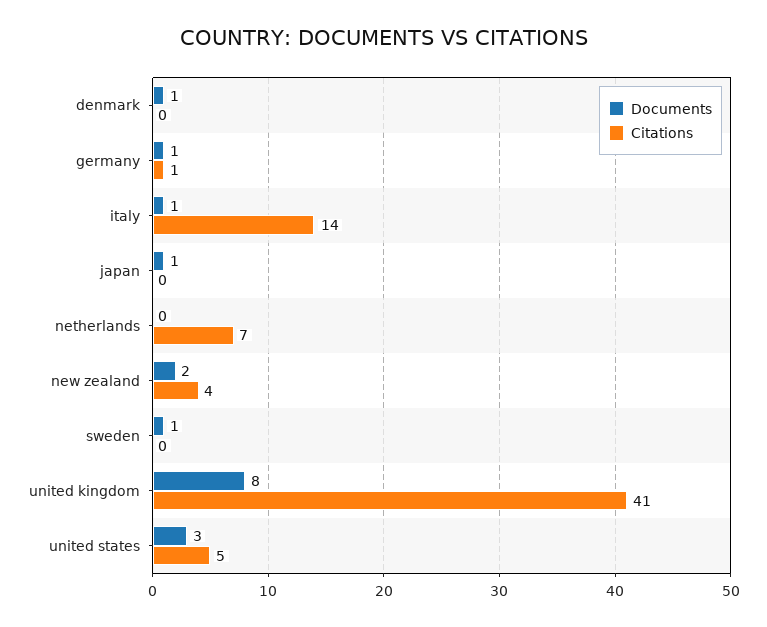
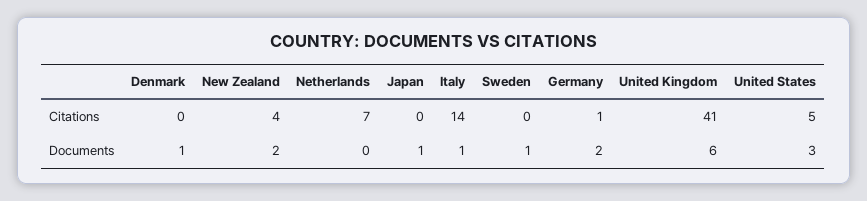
Documents, germany: 1 -> 2
Documents, united kingdom: 8 -> 6

